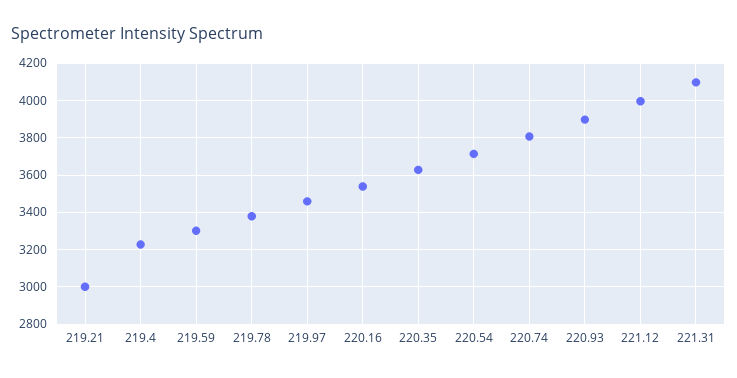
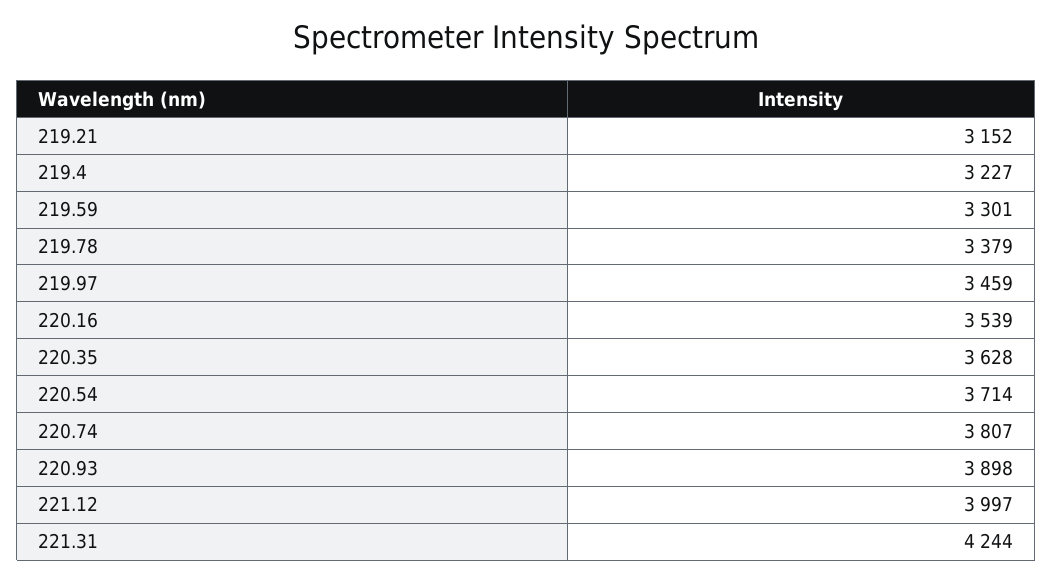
219.21: 3000 -> 3152
221.31: 4100 -> 4244

